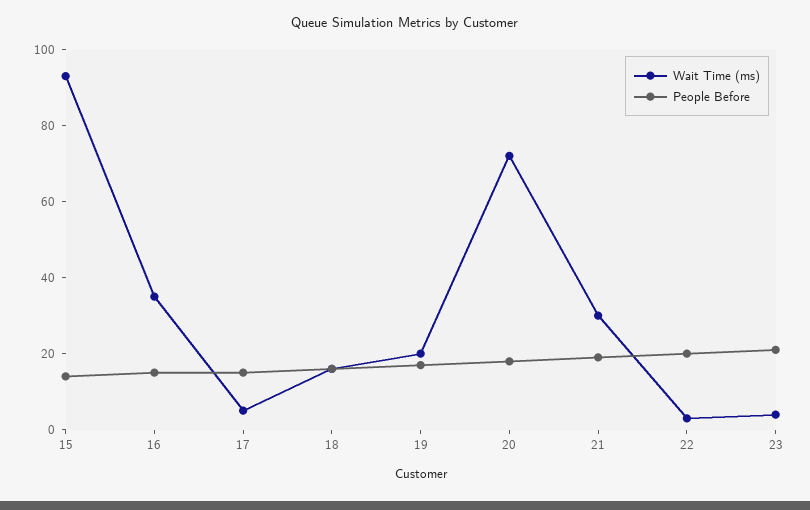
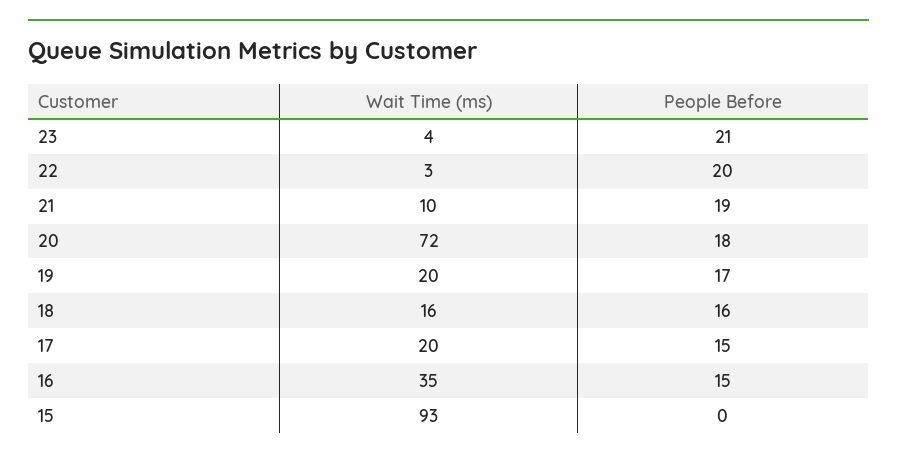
People Before, 15: 15 -> 0
Wait Time (ms), 17: 5 -> 20
Wait Time (ms), 21: 30 -> 10

